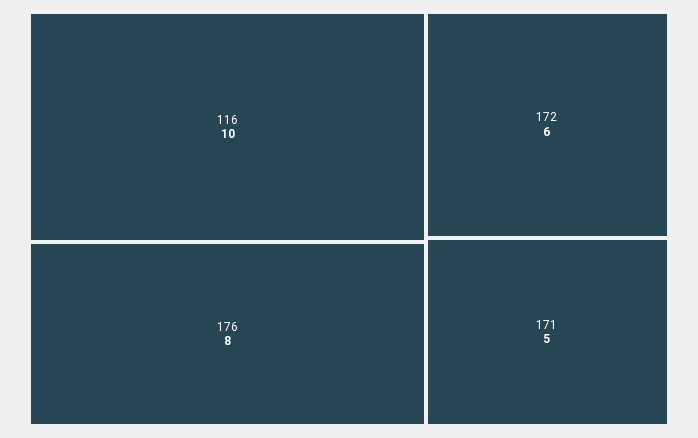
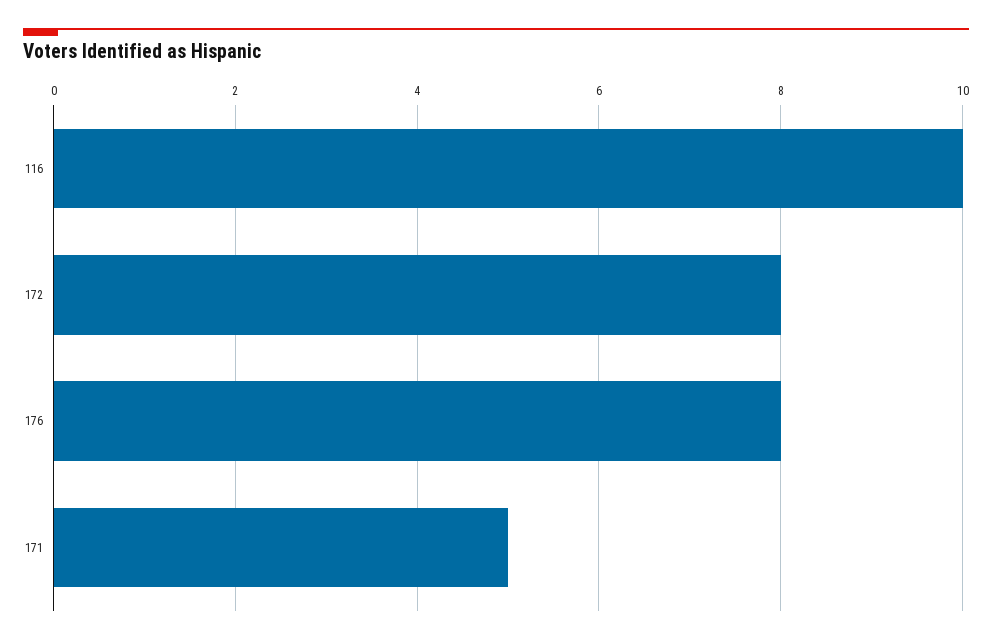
172: 6 -> 8

